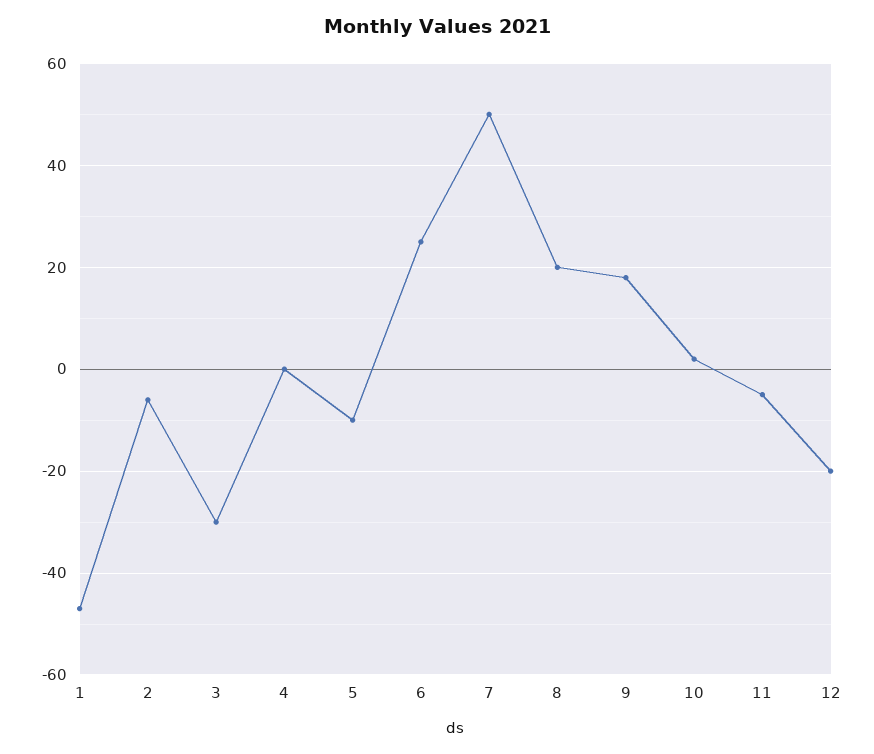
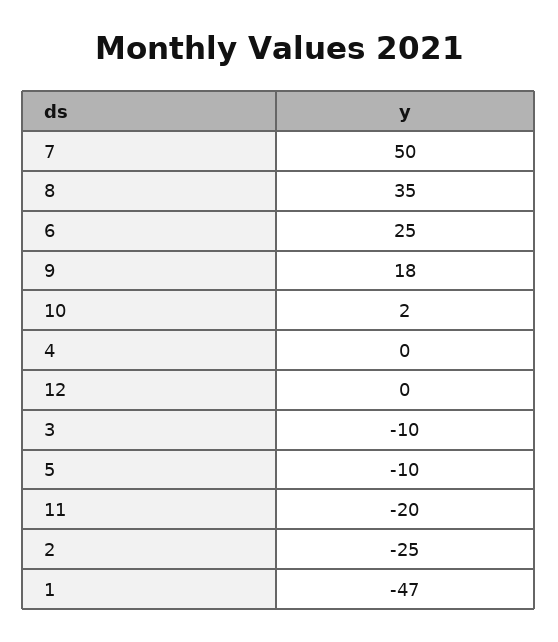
2: -5 -> -25
3: -30 -> -10
8: 20 -> 35
11: -5 -> -20
12: -20 -> 0

